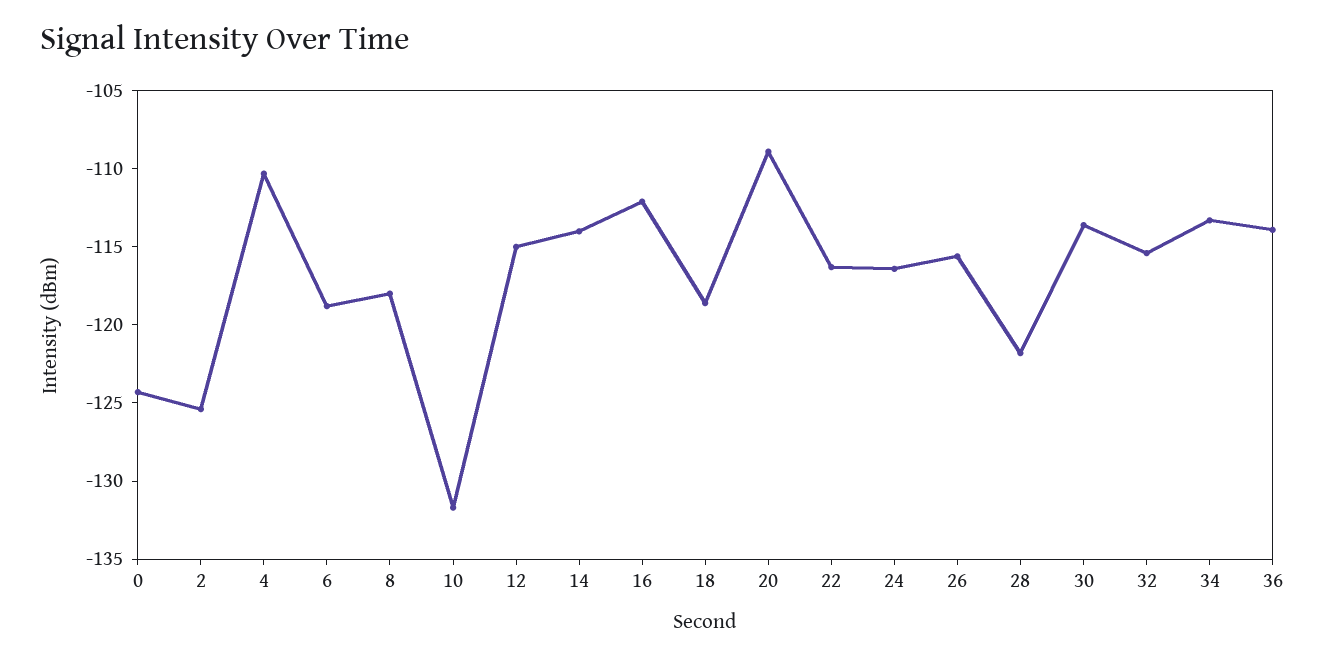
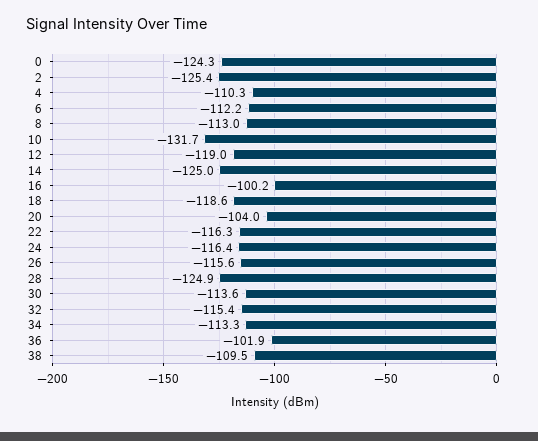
6: -119 -> -112.2
8: -118 -> -113
12: -115 -> -119
14: -114 -> -125
16: -112 -> -100.2
20: -109 -> -104
28: -122 -> -124.9
36: -114 -> -101.9
38: none -> -109.5

